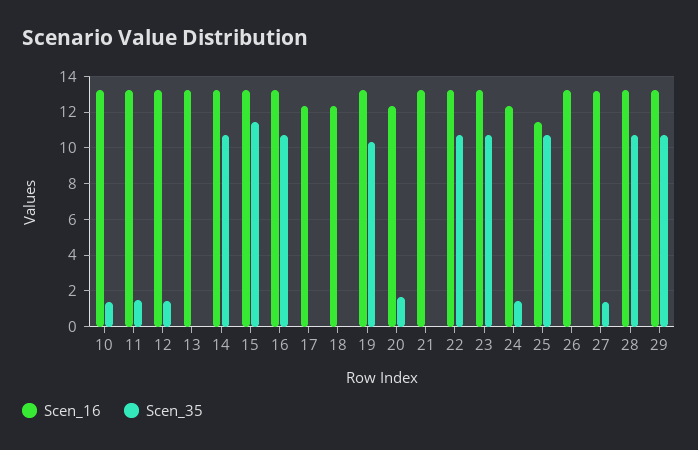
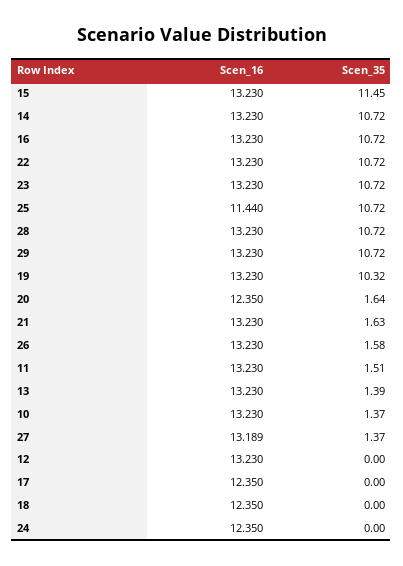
Scen_35, 12: 1.5 -> 0
Scen_35, 13: 0 -> 1.39
Scen_35, 21: 0 -> 1.63
Scen_35, 24: 1.5 -> 0
Scen_35, 26: 0 -> 1.58

